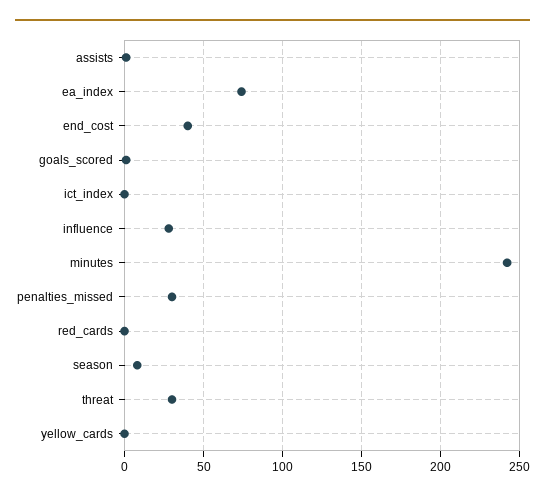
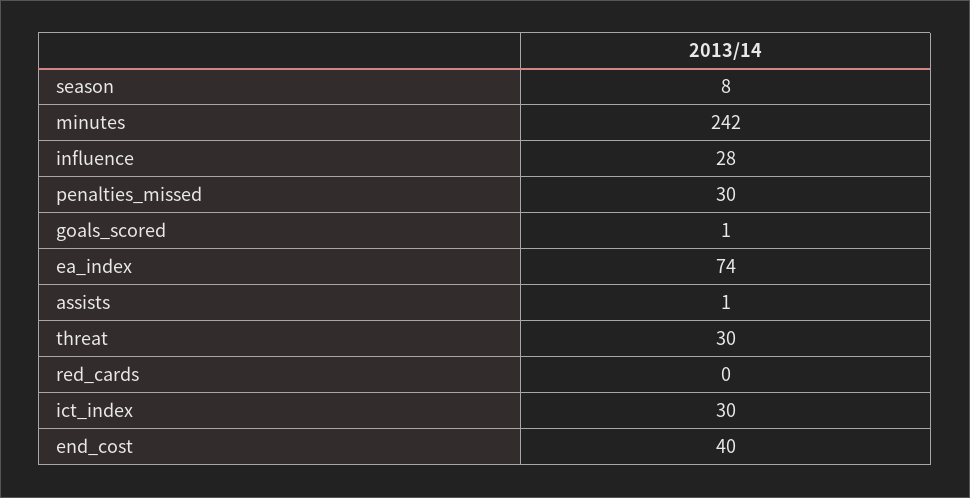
ict_index: 0 -> 30
yellow_cards: 0 -> none

